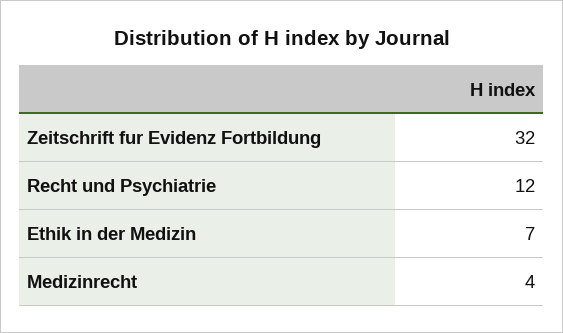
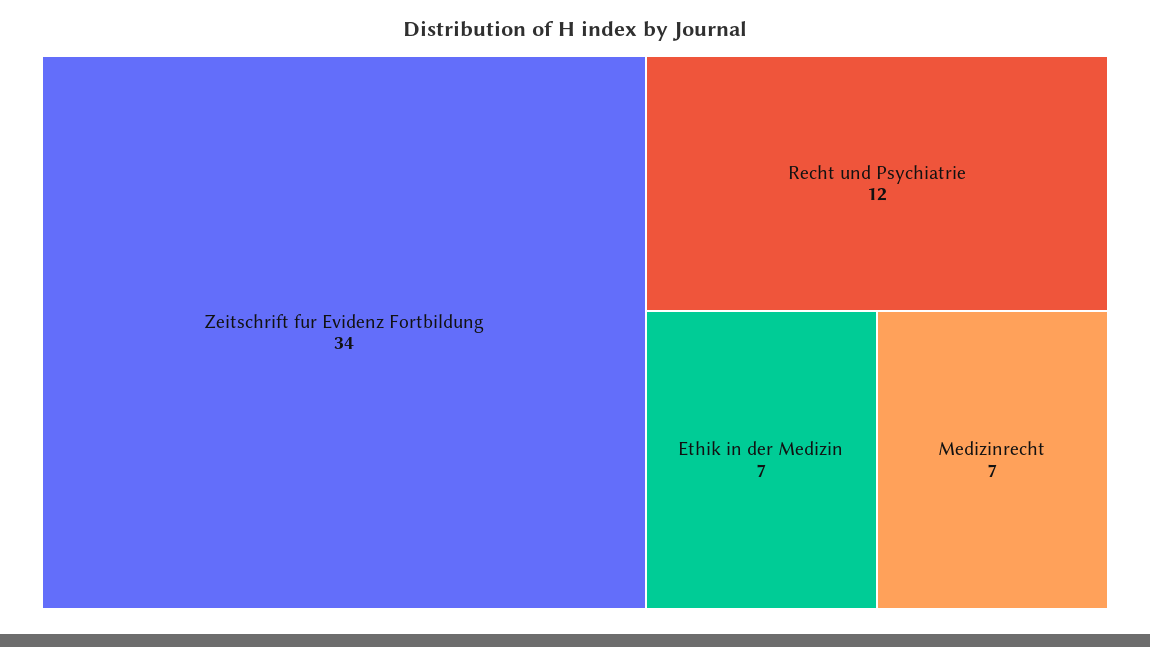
Zeitschrift fur Evidenz Fortbildung: 32 -> 34
Medizinrecht: 4 -> 7

